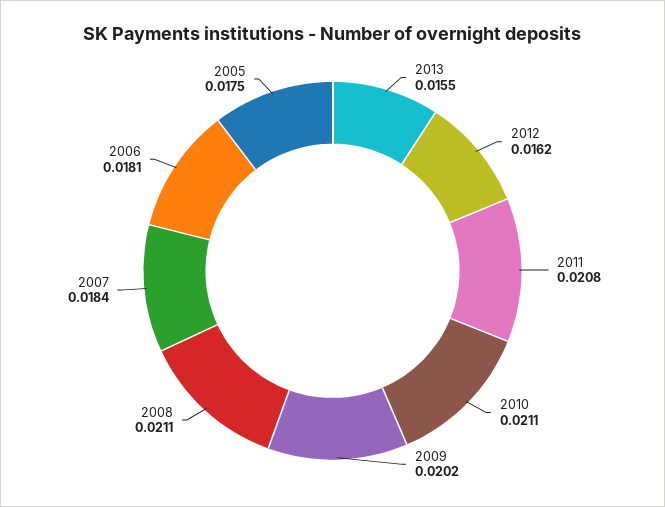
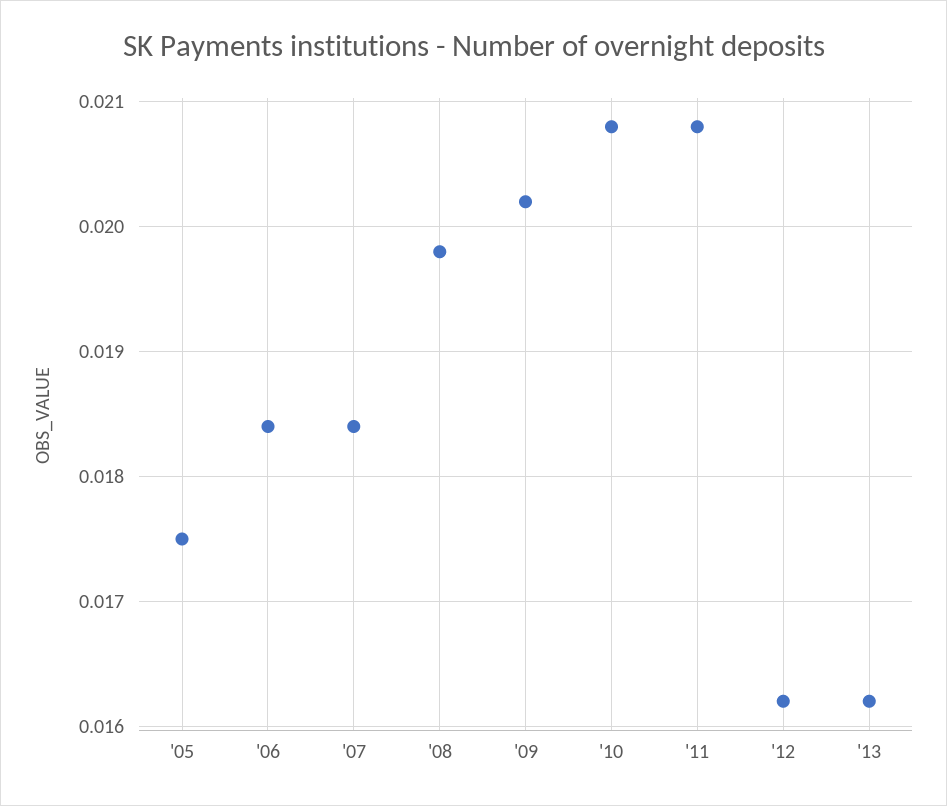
2013: 0.0155 -> 0.0162
2010: 0.0211 -> 0.0208
2008: 0.0211 -> 0.0198
2006: 0.0181 -> 0.0184

